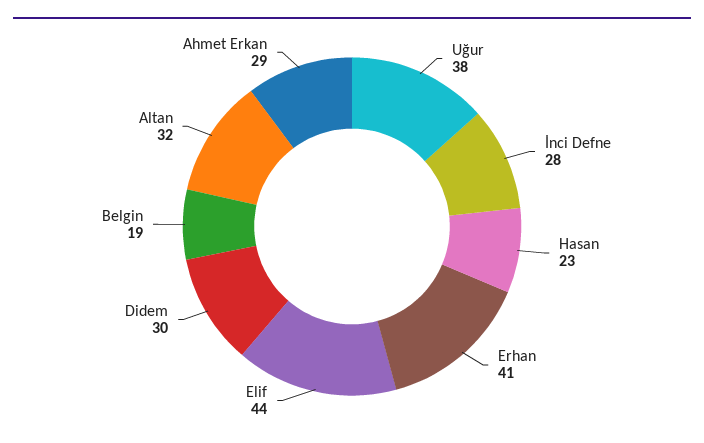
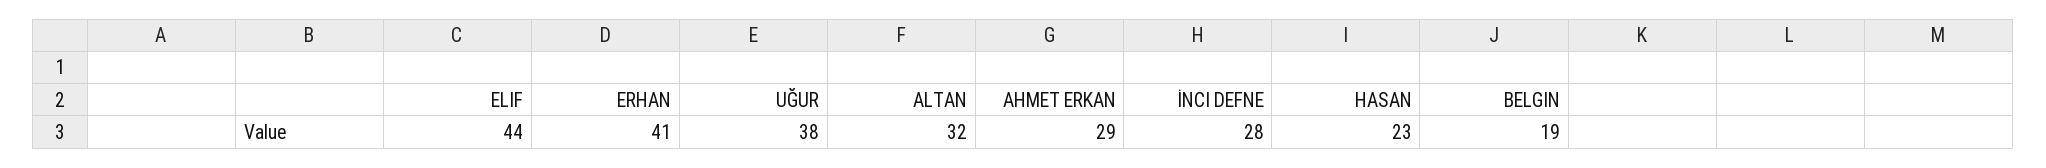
Didem: 30 -> none

